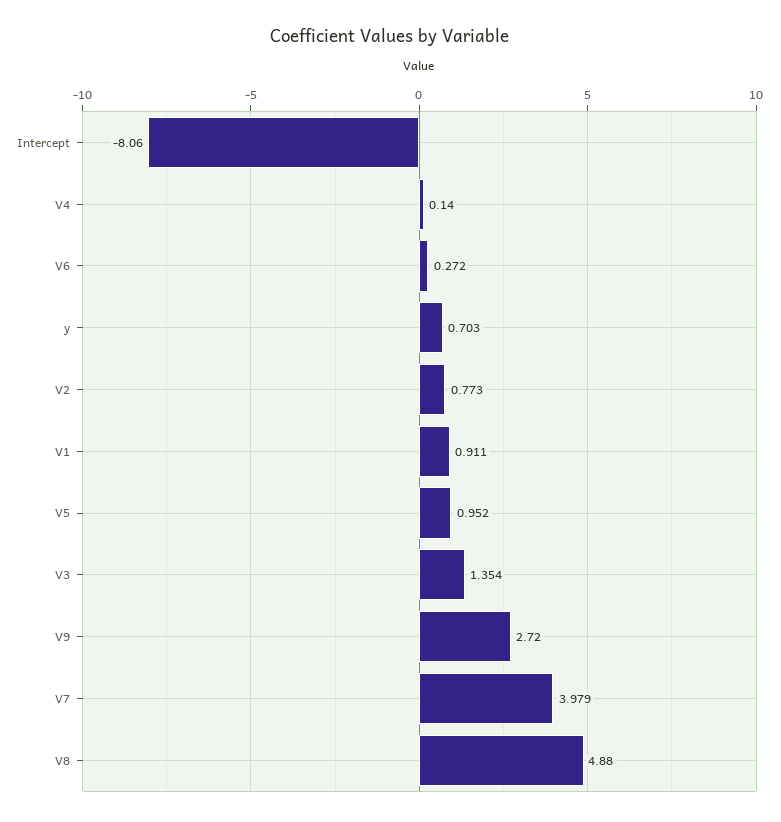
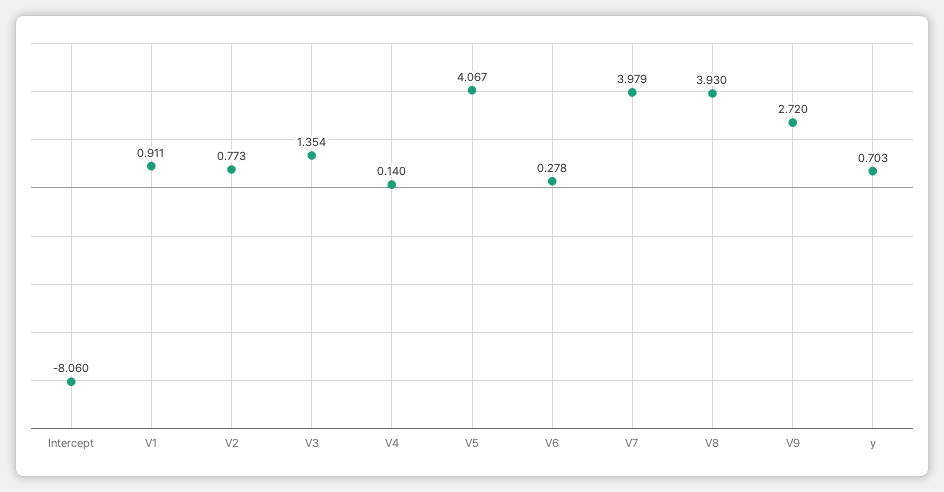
V6: 0.272 -> 0.278
V5: 0.952 -> 4.067
V8: 4.88 -> 3.93

